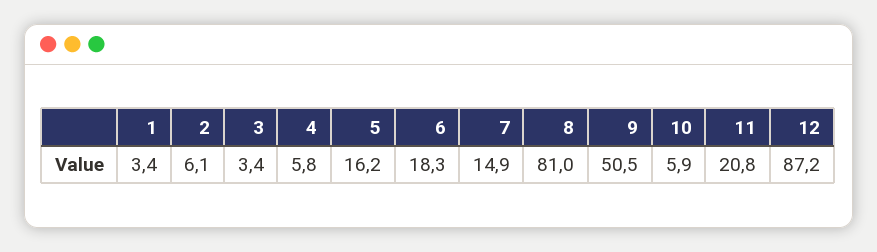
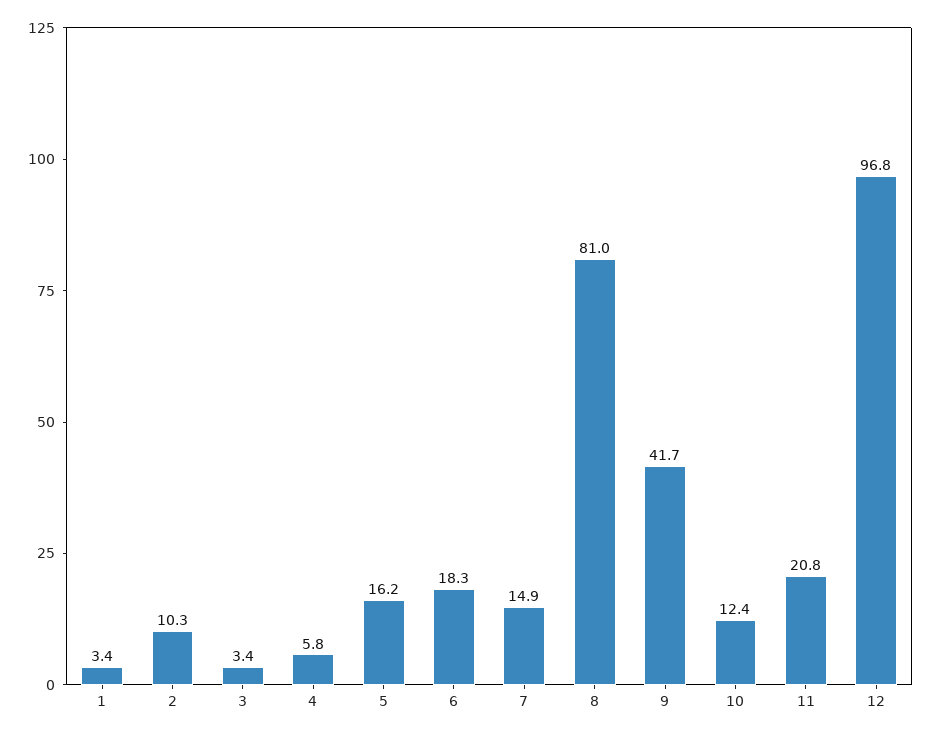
2: 6.1 -> 10.3
9: 50.5 -> 41.7
10: 5.9 -> 12.4
12: 87.2 -> 96.8

